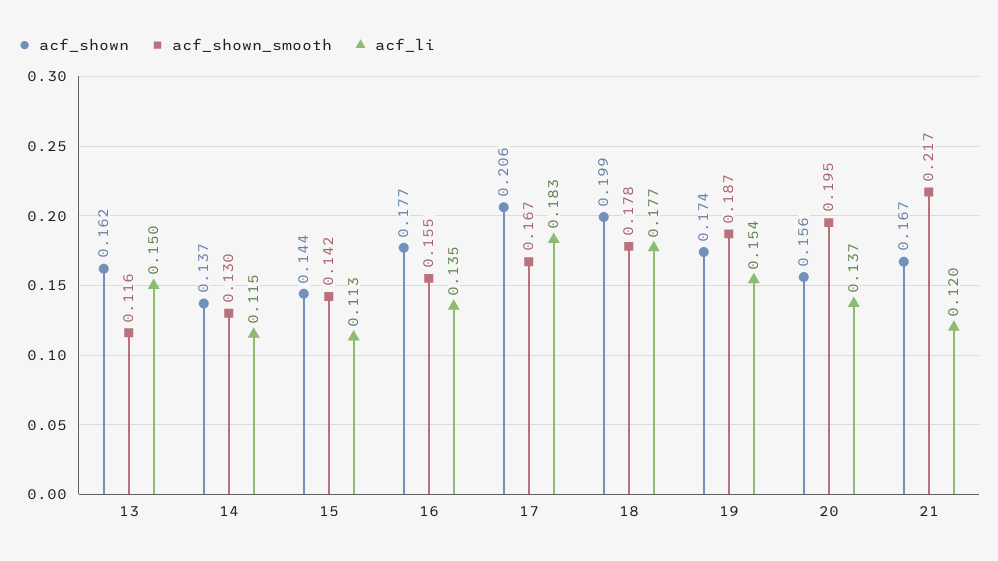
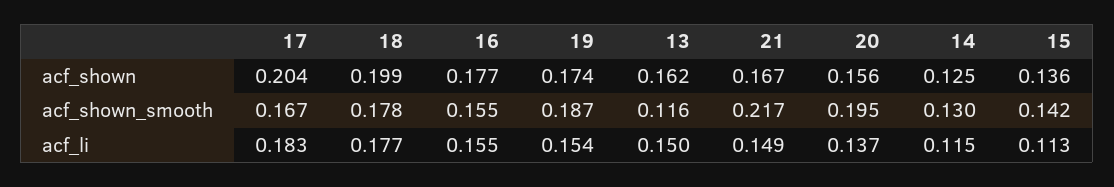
acf_shown, 14: 0.137 -> 0.125
acf_shown, 15: 0.144 -> 0.136
acf_li, 16: 0.135 -> 0.155
acf_shown, 17: 0.206 -> 0.204
acf_li, 21: 0.12 -> 0.149

